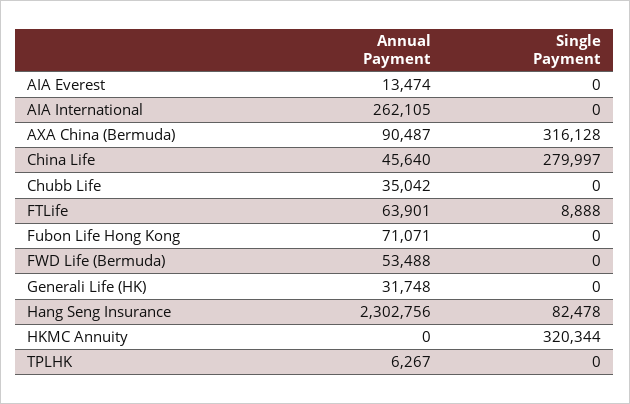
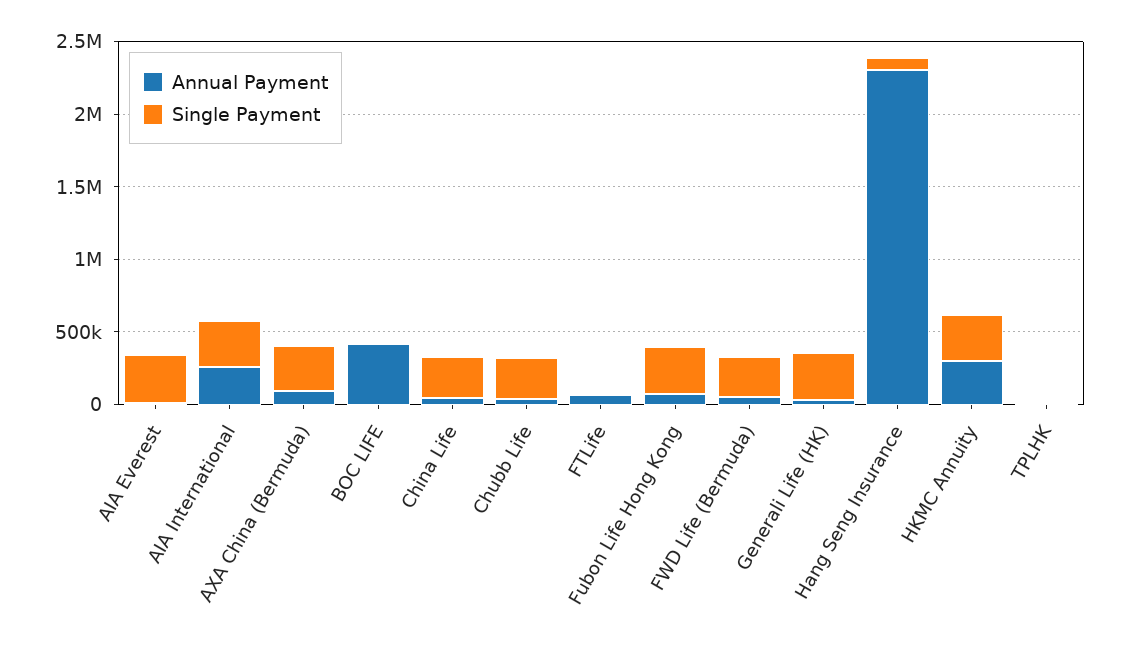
Single Payment, AIA Everest: 0 -> 300000
Single Payment, AIA International: 0 -> 300000
Single Payment, Chubb Life: 0 -> 300000
Single Payment, Fubon Life Hong Kong: 0 -> 300000
Single Payment, FWD Life (Bermuda): 0 -> 300000
Single Payment, Generali Life (HK): 0 -> 300000
Annual Payment, HKMC Annuity: 0 -> 300000
Annual Payment, BOC LIFE: none -> 400000
Single Payment, BOC LIFE: none -> 0

